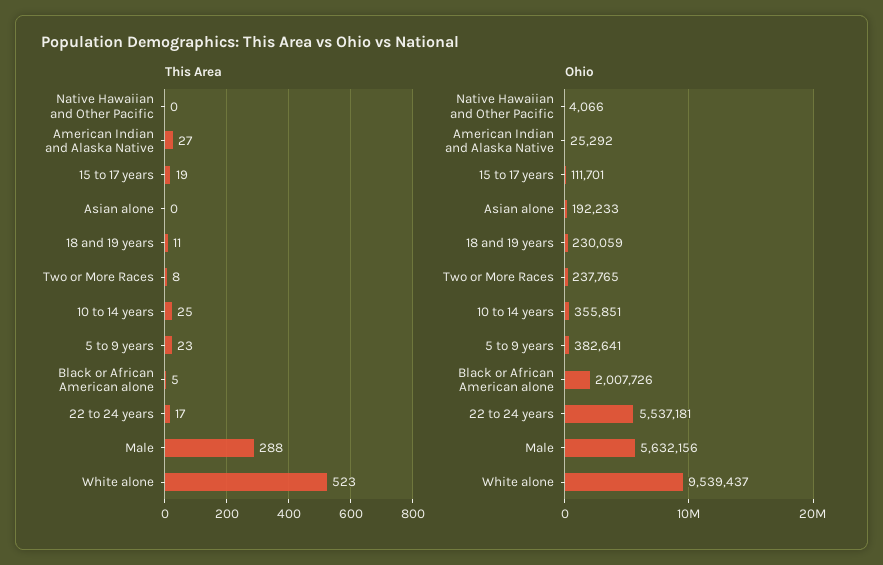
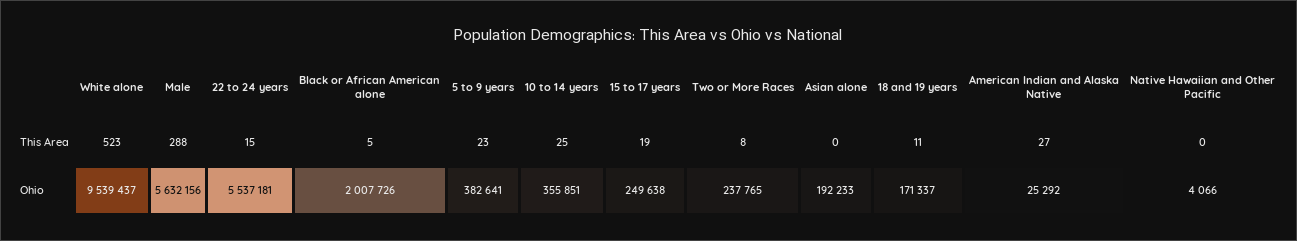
This Area, 22 to 24 years: 17 -> 15
Ohio, 15 to 17 years: 111701 -> 249638
Ohio, 18 and 19 years: 230059 -> 171337

